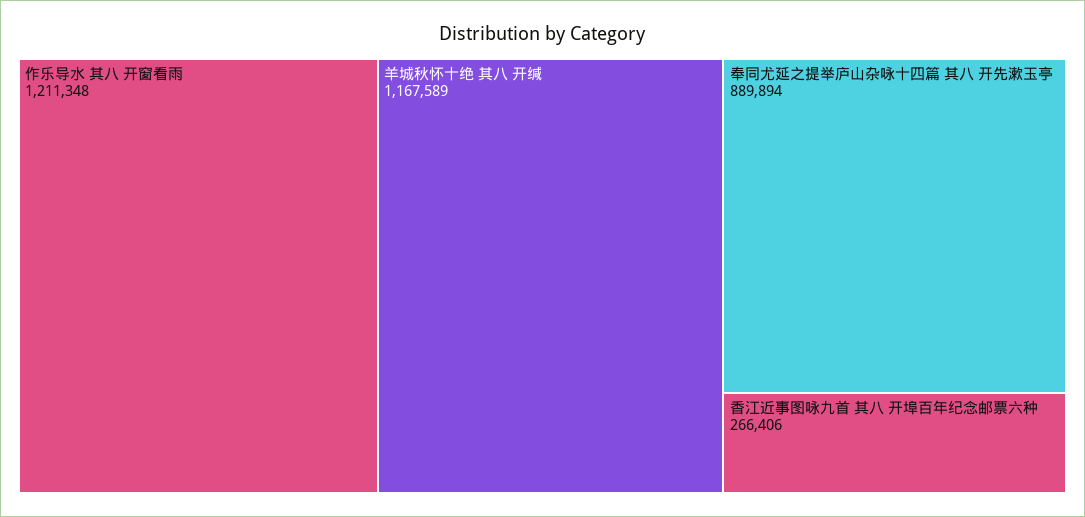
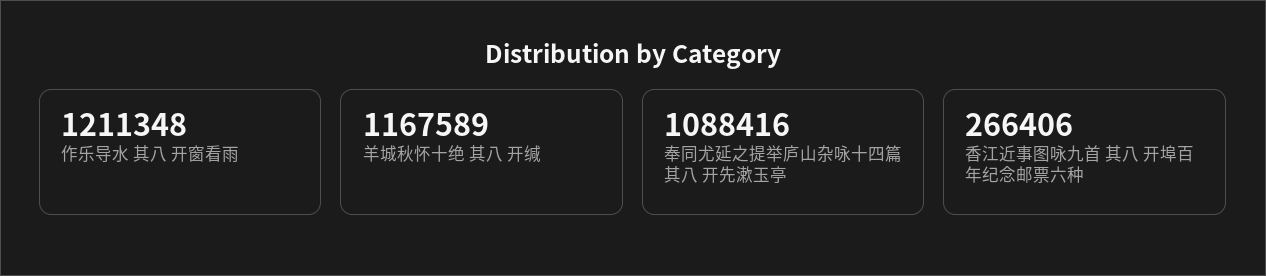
奉同尤延之提举庐山杂咏十四篇 其八 开先漱玉亭: 889894 -> 1088416

